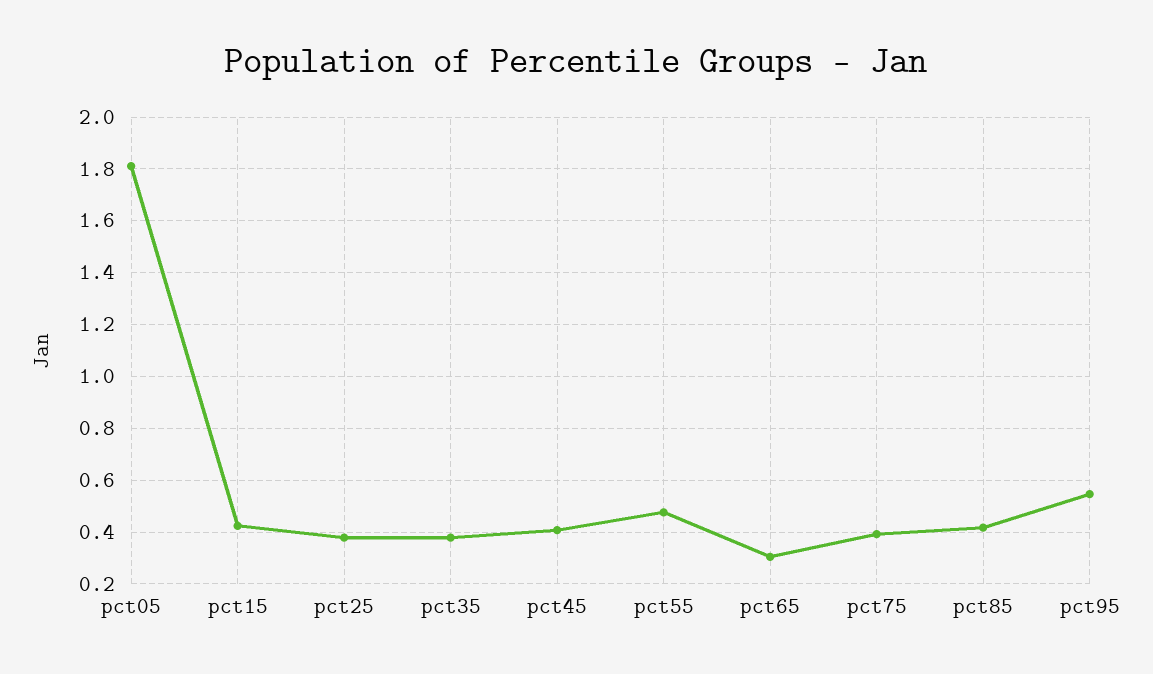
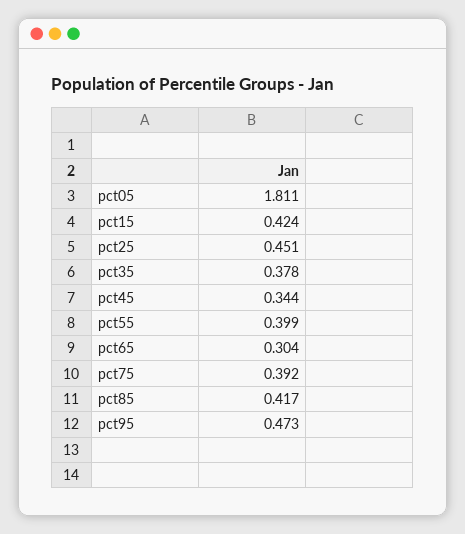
pct25: 0.375 -> 0.451
pct45: 0.4 -> 0.344
pct55: 0.475 -> 0.399
pct95: 0.55 -> 0.473

